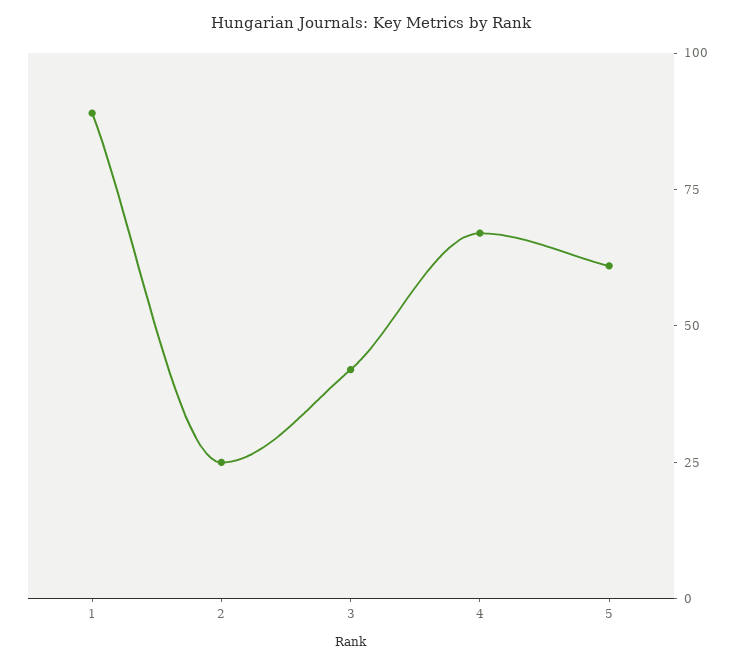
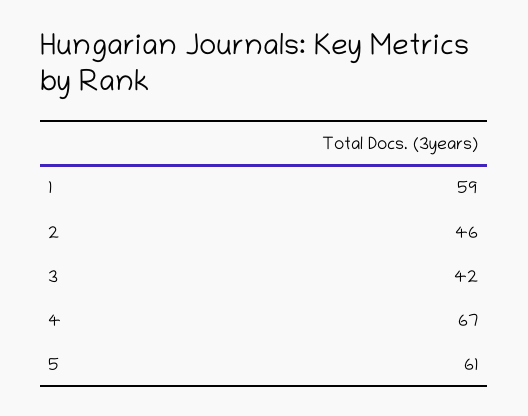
1: 90 -> 59
2: 25 -> 46

